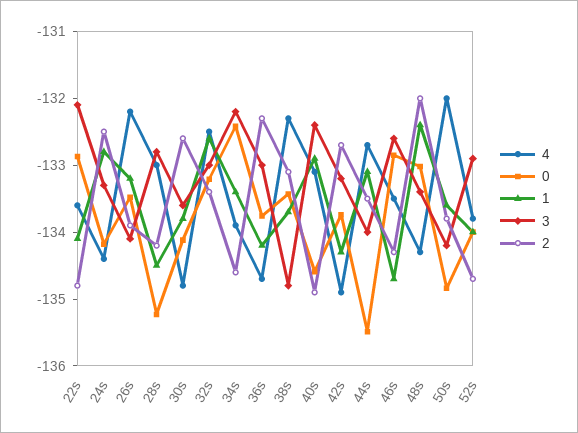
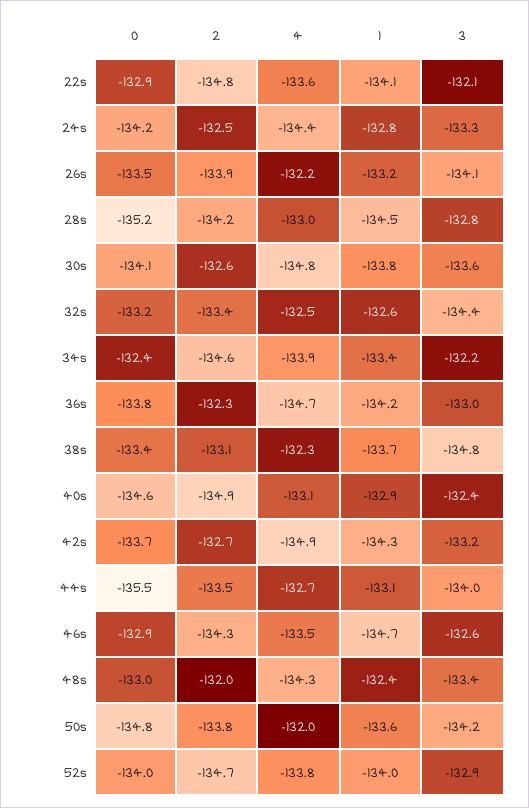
3, 32s: -133 -> -134.4

